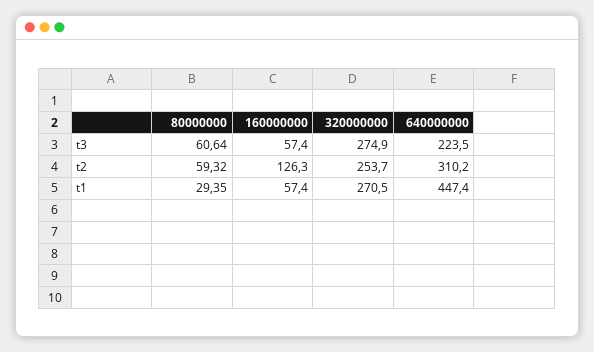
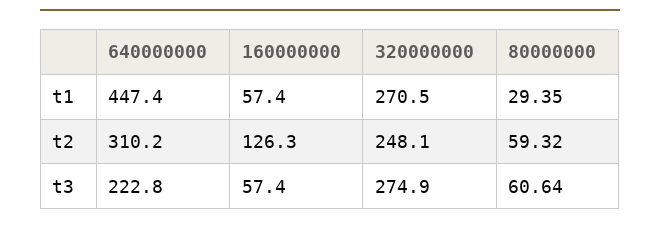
640000000, t3: 223.5 -> 222.8
320000000, t2: 253.7 -> 248.1

